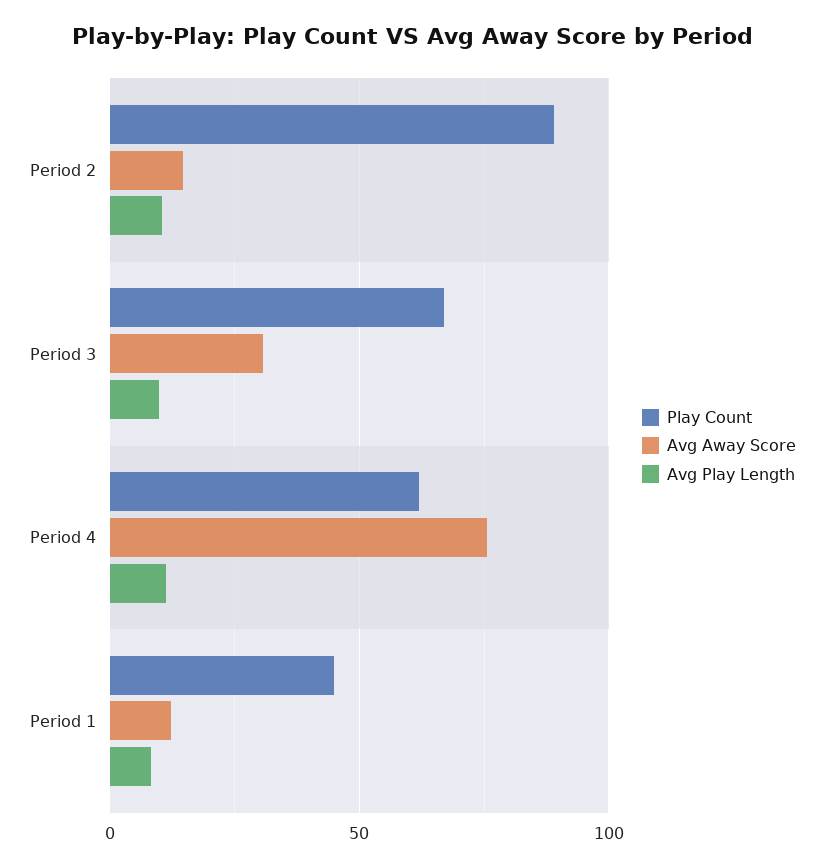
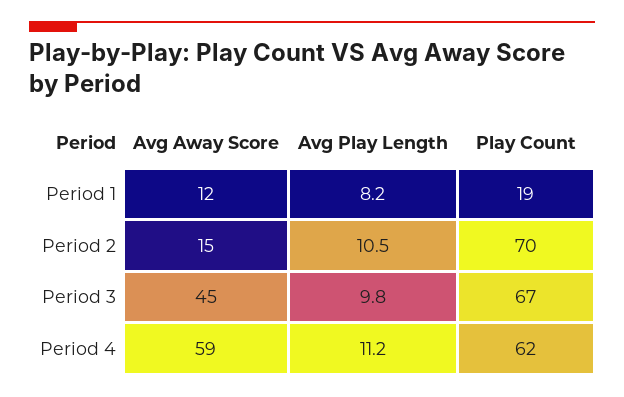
Play Count, Period 2: 90 -> 70
Avg Away Score, Period 3: 30 -> 45
Avg Away Score, Period 4: 75 -> 59
Play Count, Period 1: 45 -> 19

